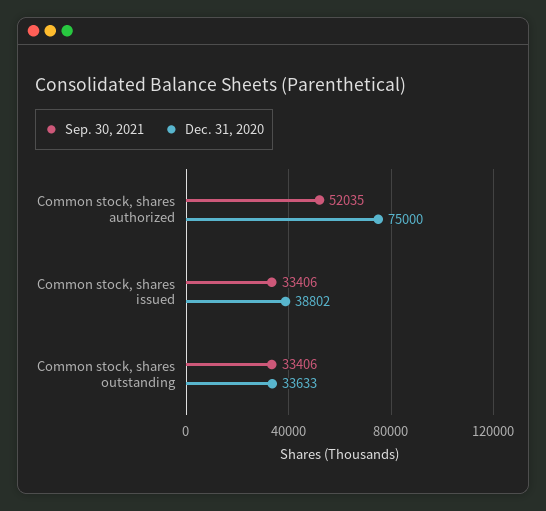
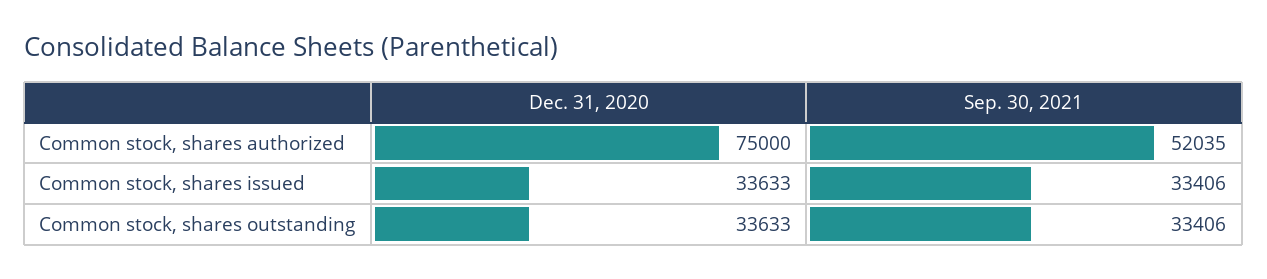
Dec. 31, 2020, Common stock, shares issued: 38802 -> 33633

